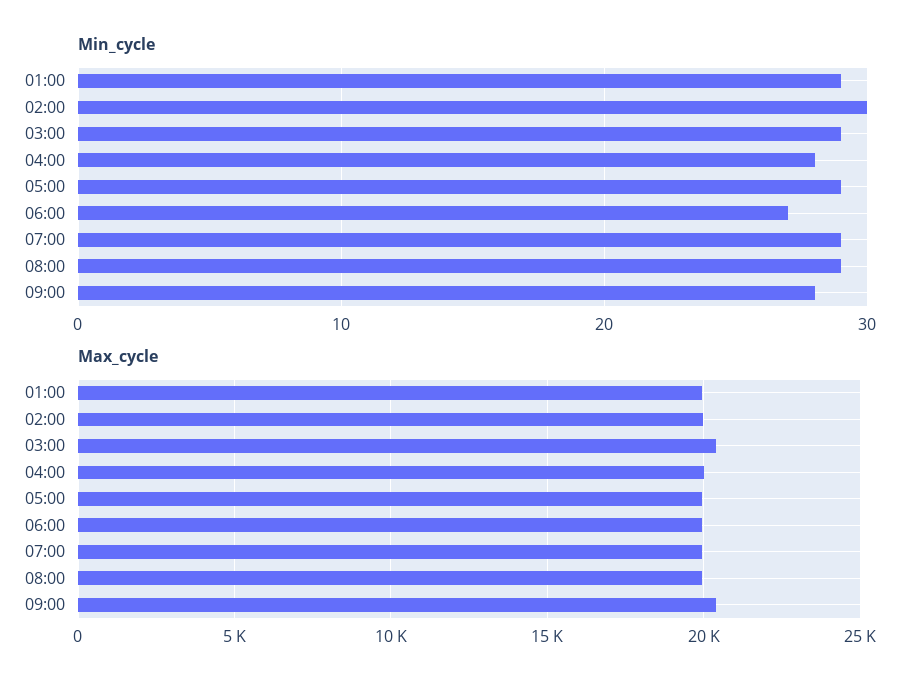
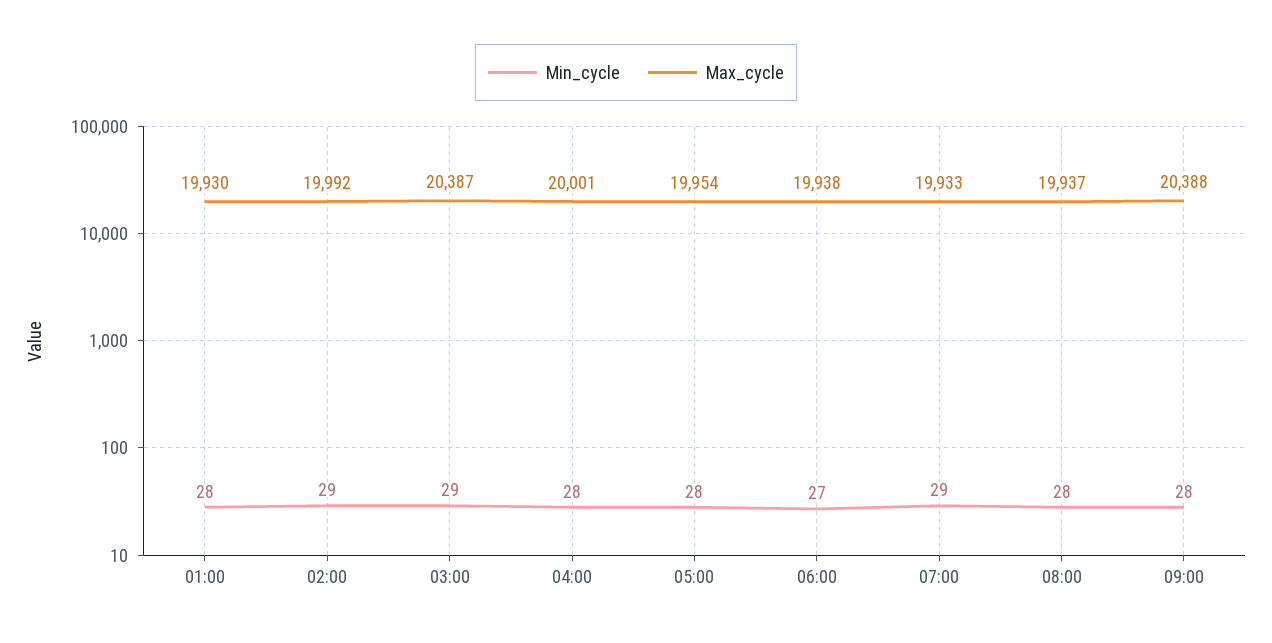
Min_cycle, 01:00: 29 -> 28
Min_cycle, 02:00: 30 -> 29
Min_cycle, 05:00: 29 -> 28
Min_cycle, 08:00: 29 -> 28

